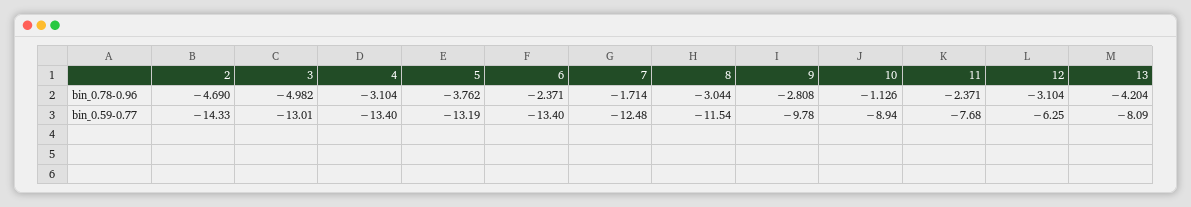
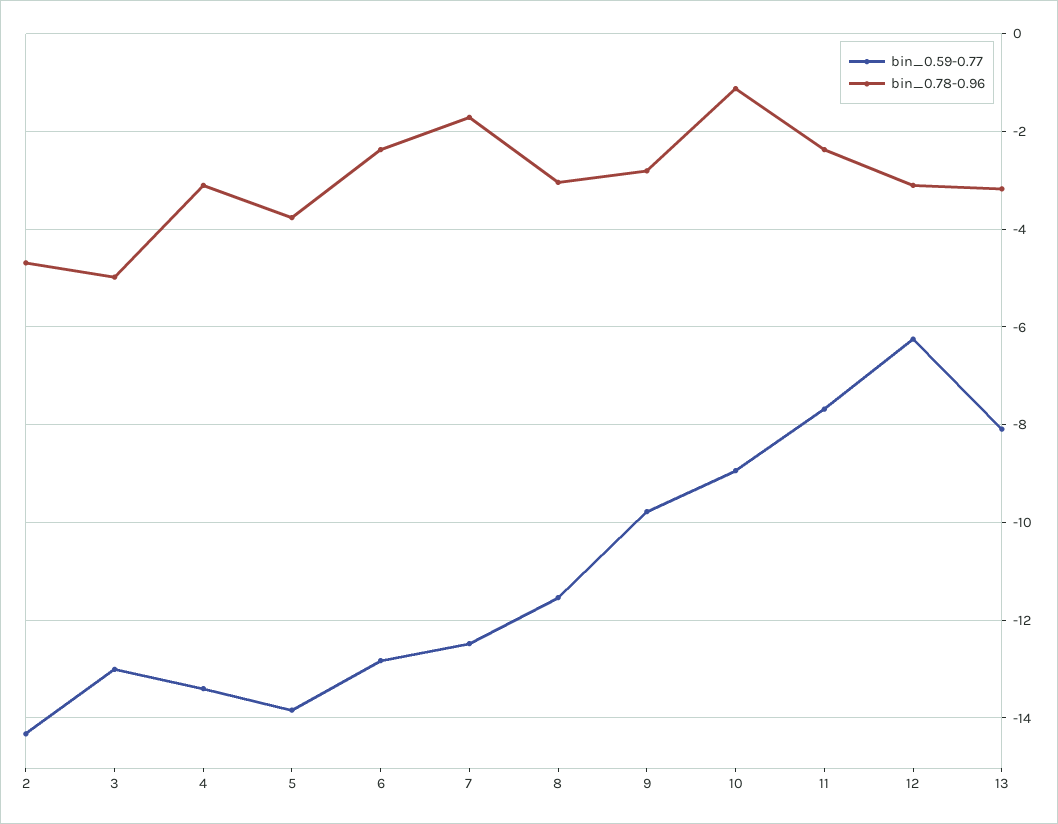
bin_0.78-0.96, 13: -4.204 -> -3.2
bin_0.59-0.77, 5: -13.19 -> -13.8
bin_0.59-0.77, 6: -13.4 -> -12.8

